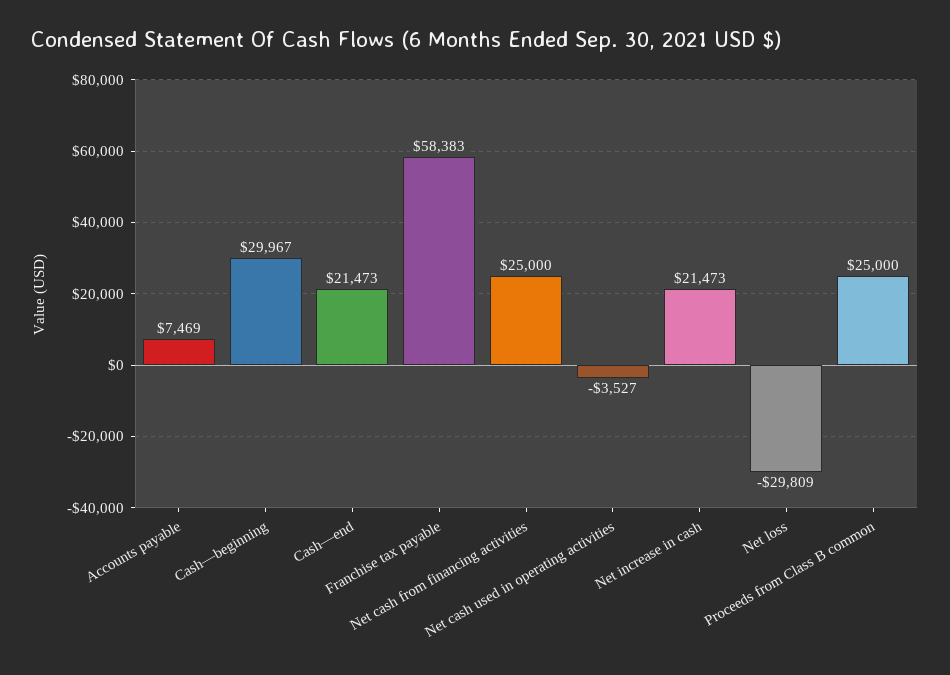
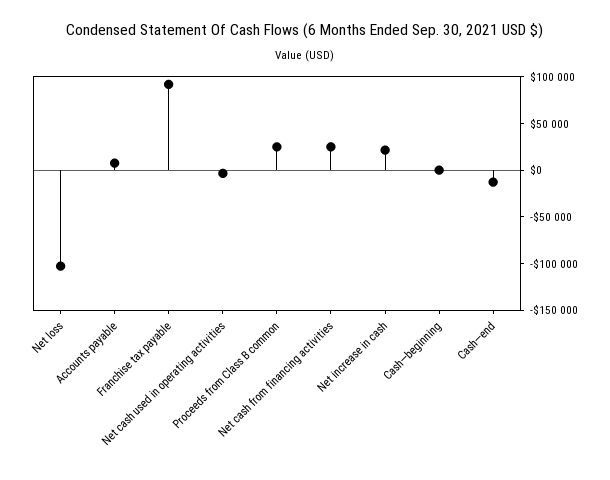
Cash—beginning: 29967 -> 0
Cash—end: 21473 -> -10000
Franchise tax payable: 58383 -> 90000
Net loss: -29809 -> -100000

